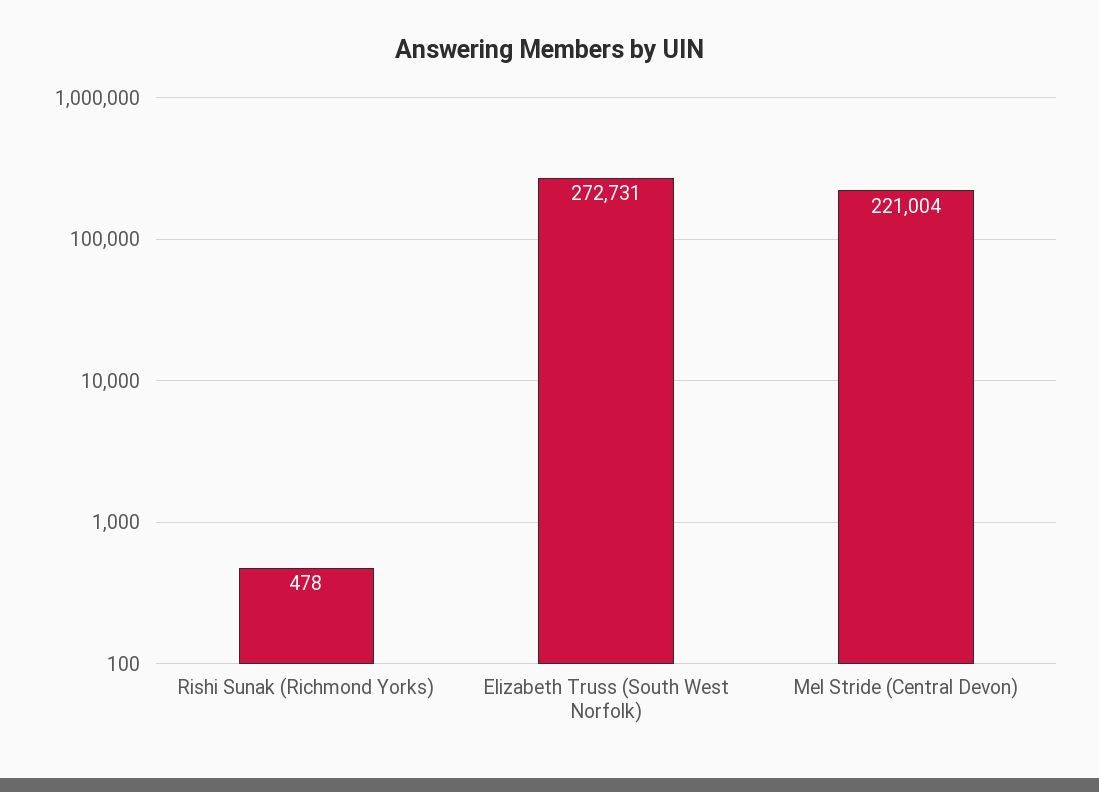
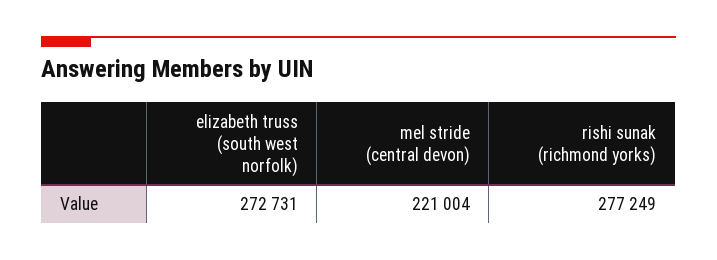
Rishi Sunak (Richmond Yorks): 478 -> 277249

